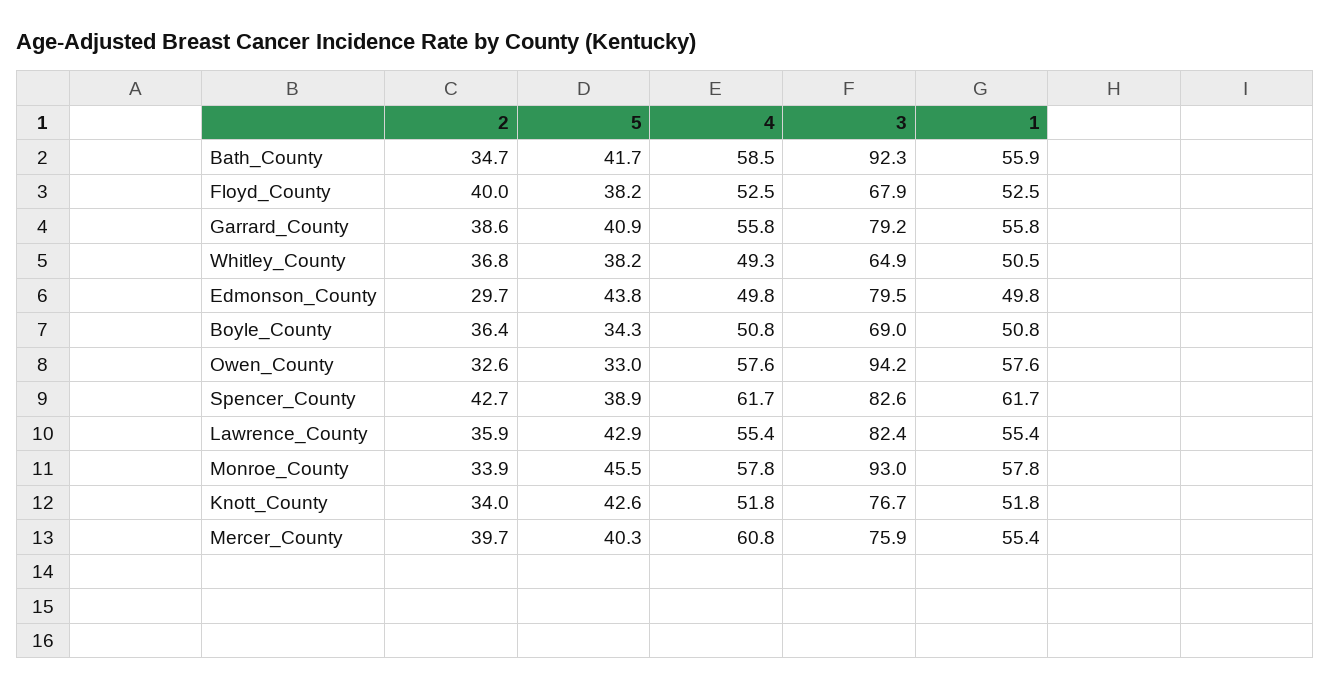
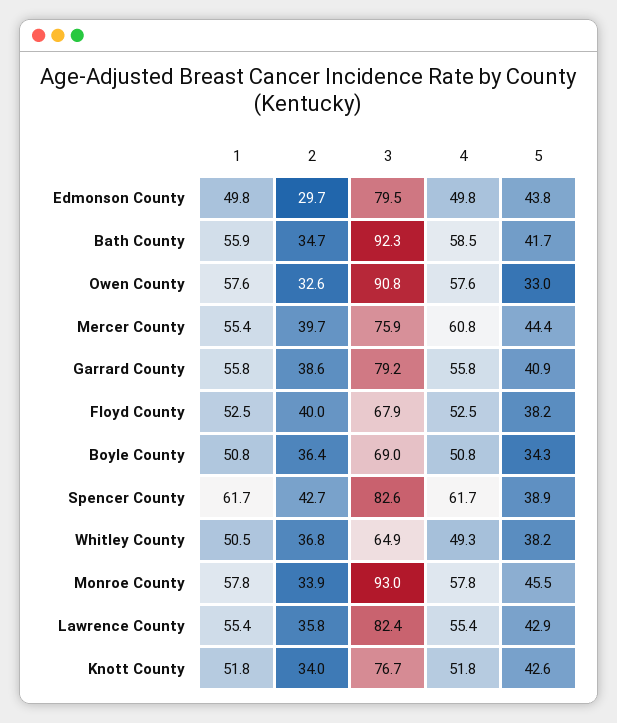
3, Owen_County: 94.2 -> 90.8
2, Lawrence_County: 35.9 -> 35.8
5, Mercer_County: 40.3 -> 44.4

